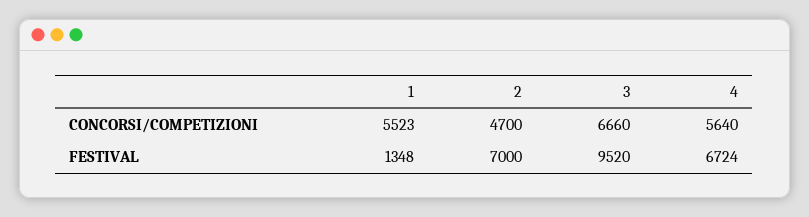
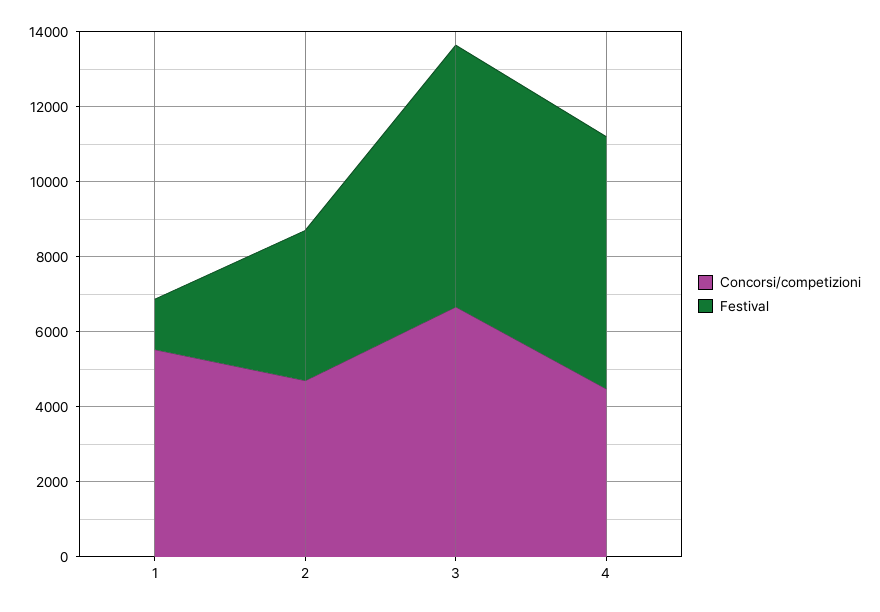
CONCORSI/COMPETIZIONI, 4: 5640 -> 4500
FESTIVAL, 2: 7000 -> 4000
FESTIVAL, 3: 9520 -> 7000

